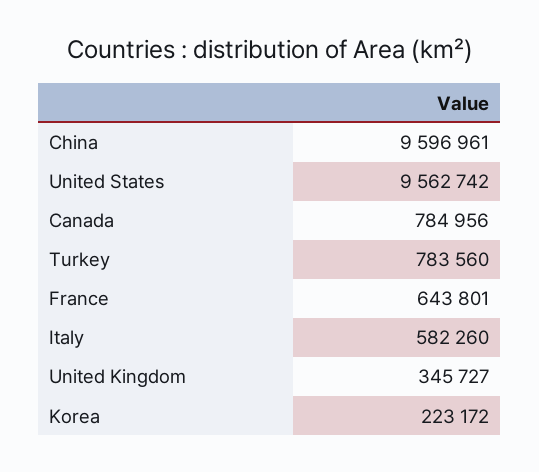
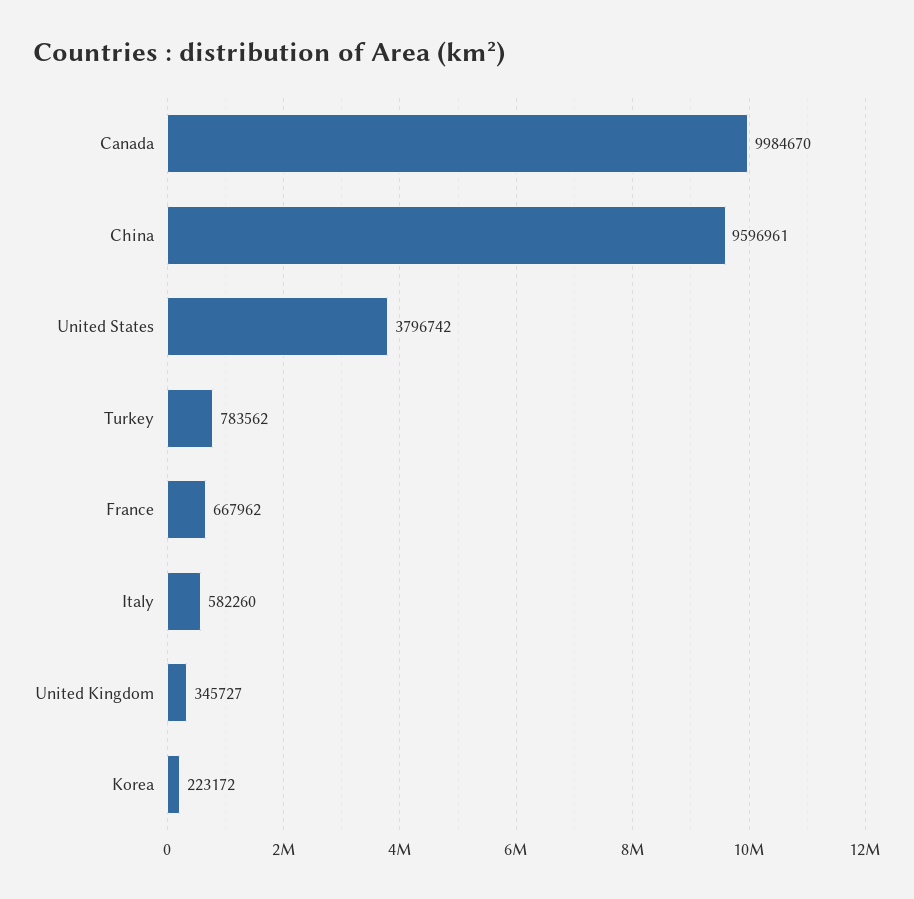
United States: 9562742 -> 3796742
Canada: 784956 -> 9984670
Turkey: 783560 -> 783562
France: 643801 -> 667962

